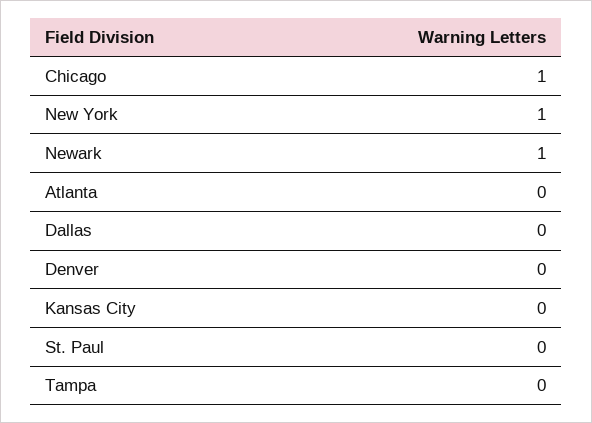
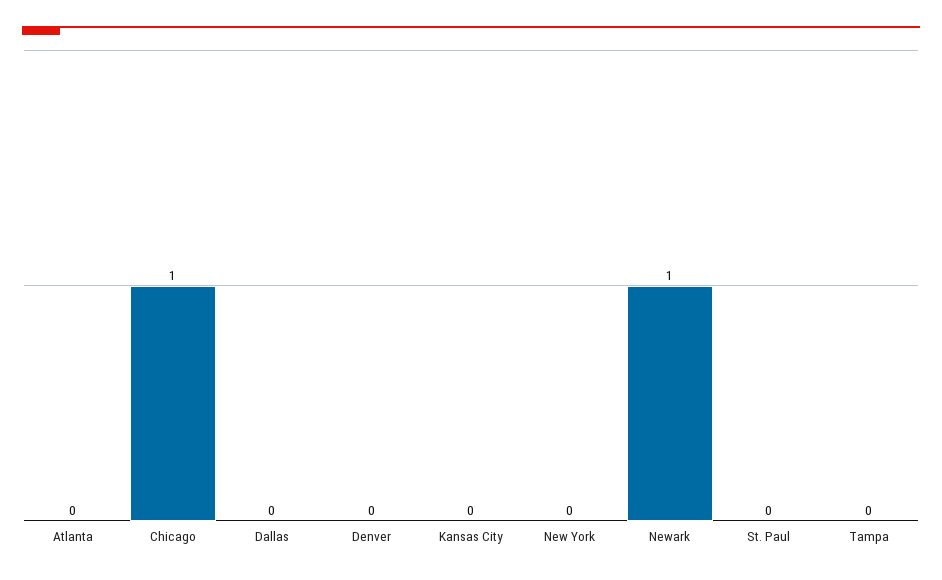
New York: 1 -> 0

